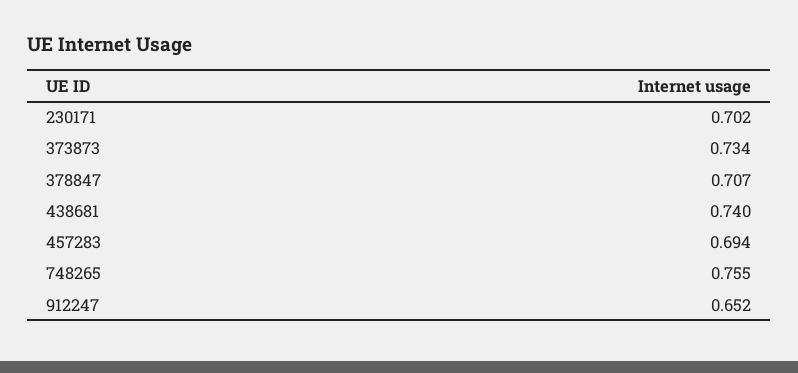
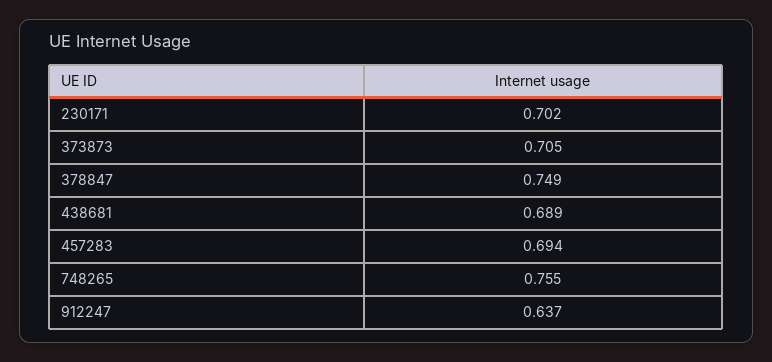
373873: 0.734 -> 0.705
378847: 0.707 -> 0.749
438681: 0.74 -> 0.689
912247: 0.652 -> 0.637

